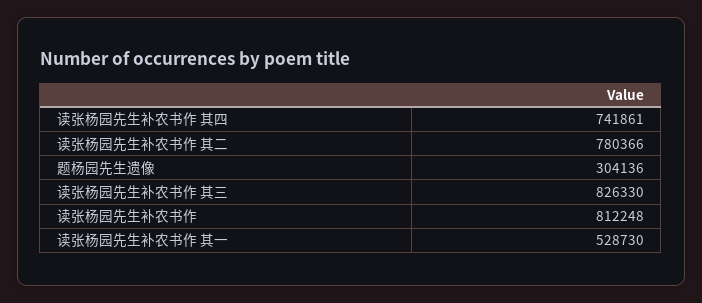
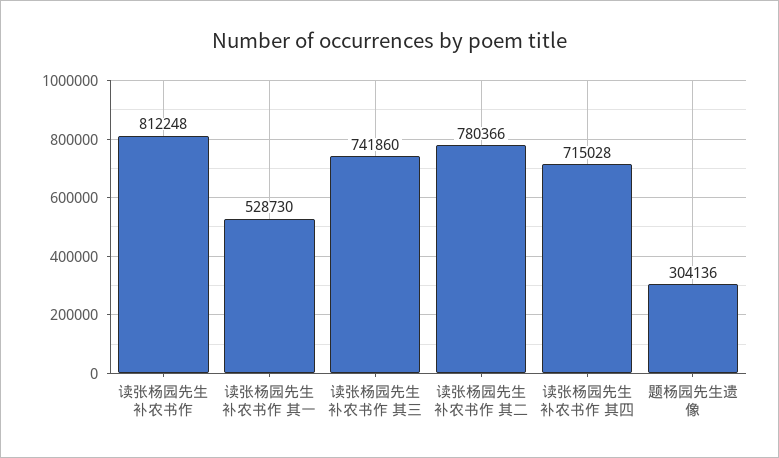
读张杨园先生补农书作 其四: 741861 -> 715028
读张杨园先生补农书作 其三: 826330 -> 741860

